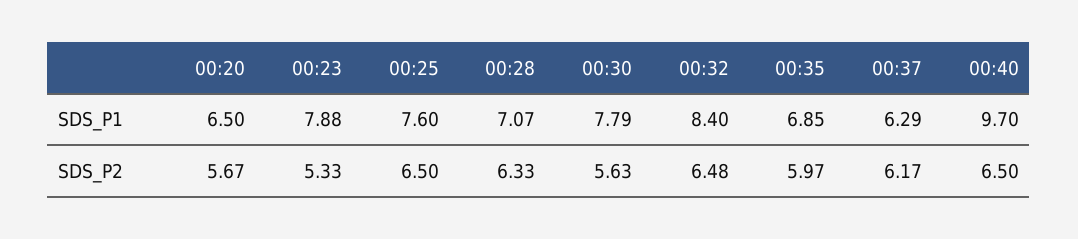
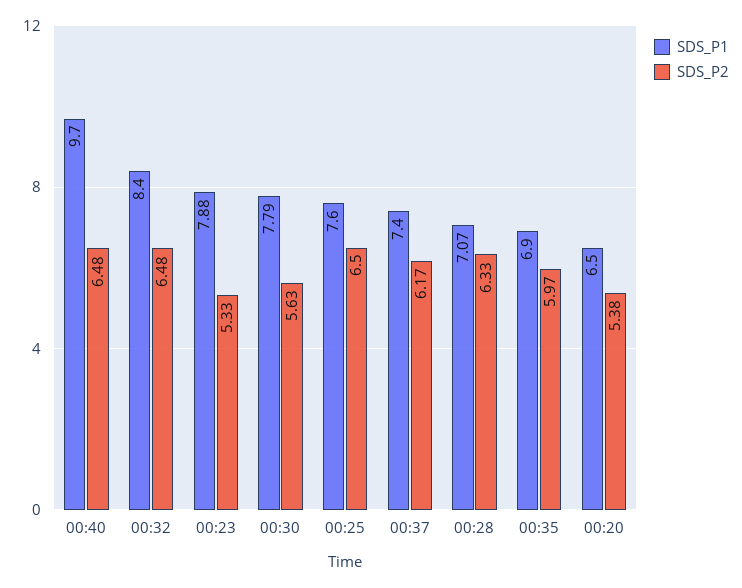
SDS_P1, 00:35: 6.85 -> 6.9
SDS_P1, 00:37: 6.29 -> 7.4
SDS_P2, 00:20: 5.67 -> 5.38
SDS_P2, 00:40: 6.5 -> 6.48

